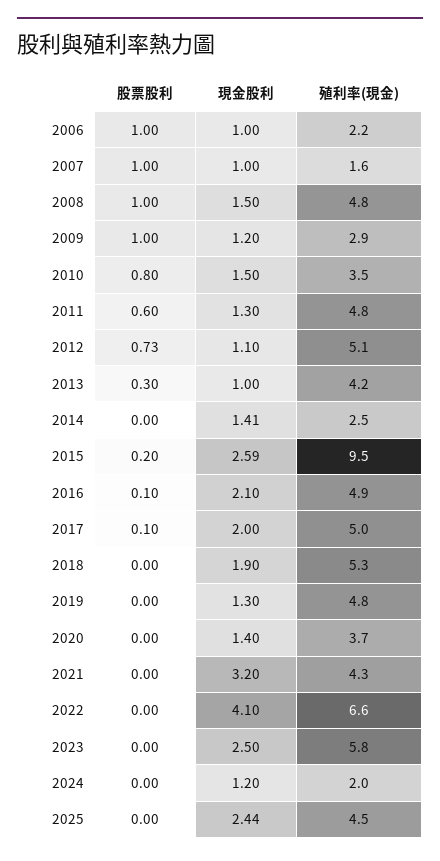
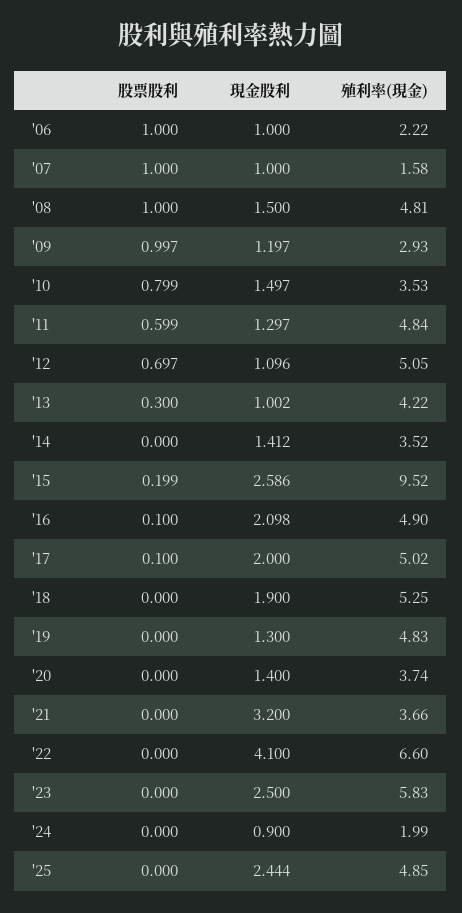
股票股利, 2012: 0.73 -> 0.697
殖利率(現金), 2014: 2.5 -> 3.52
殖利率(現金), 2021: 4.3 -> 3.66
現金股利, 2024: 1.2 -> 0.9
殖利率(現金), 2025: 4.5 -> 4.85

